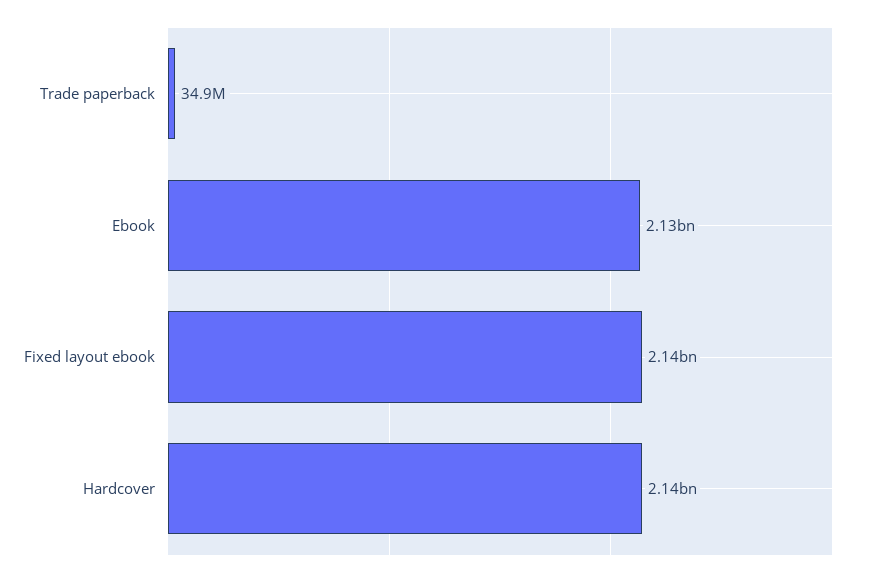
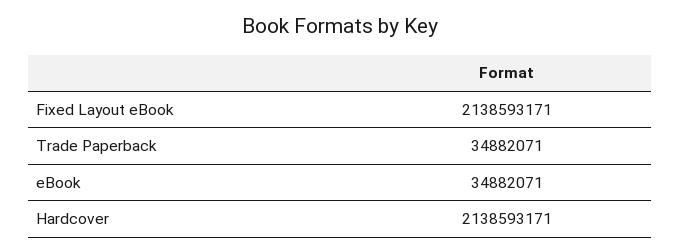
Ebook: 2130000000 -> 34882071

